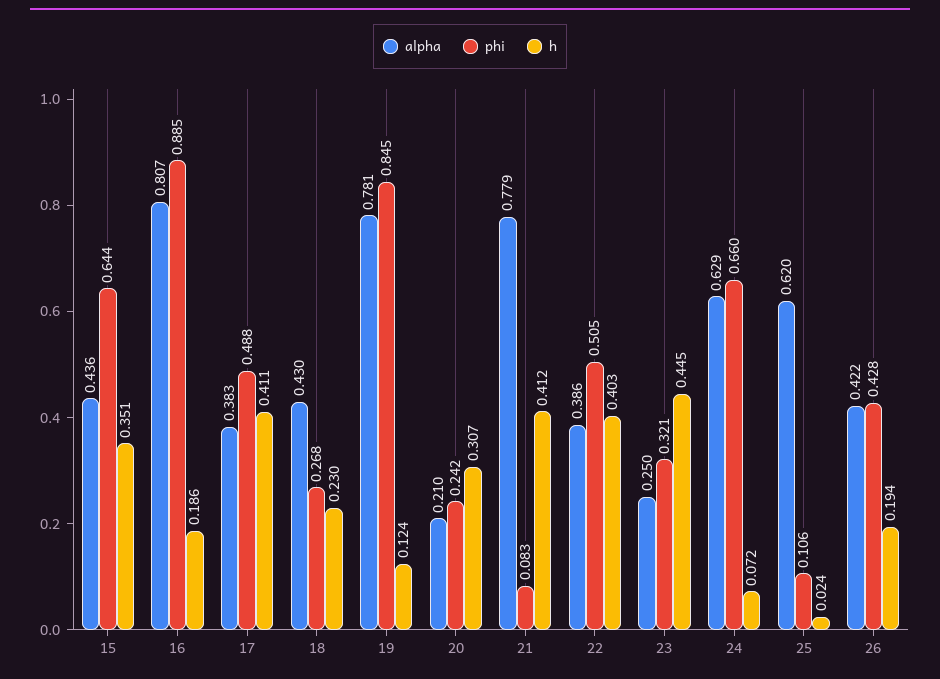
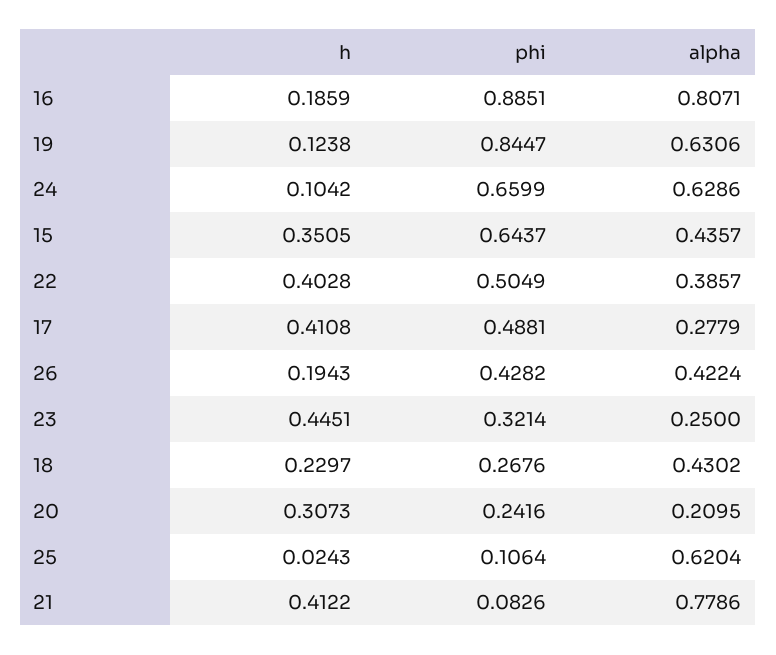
alpha, 17: 0.383 -> 0.2779
alpha, 19: 0.781 -> 0.6306
h, 24: 0.072 -> 0.1042

